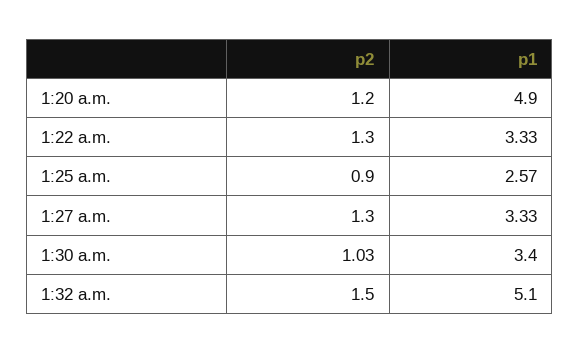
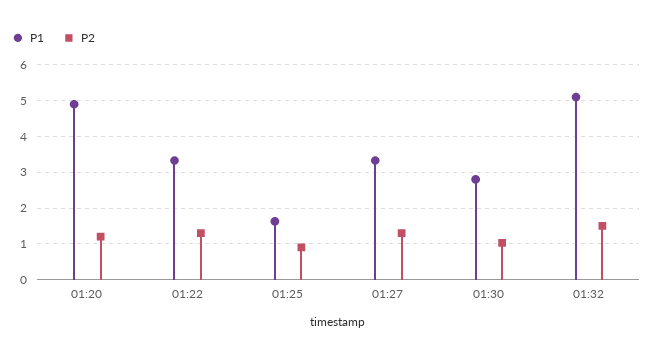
p1, 1:25 a.m.: 2.57 -> 1.6
p1, 1:30 a.m.: 3.4 -> 2.8

